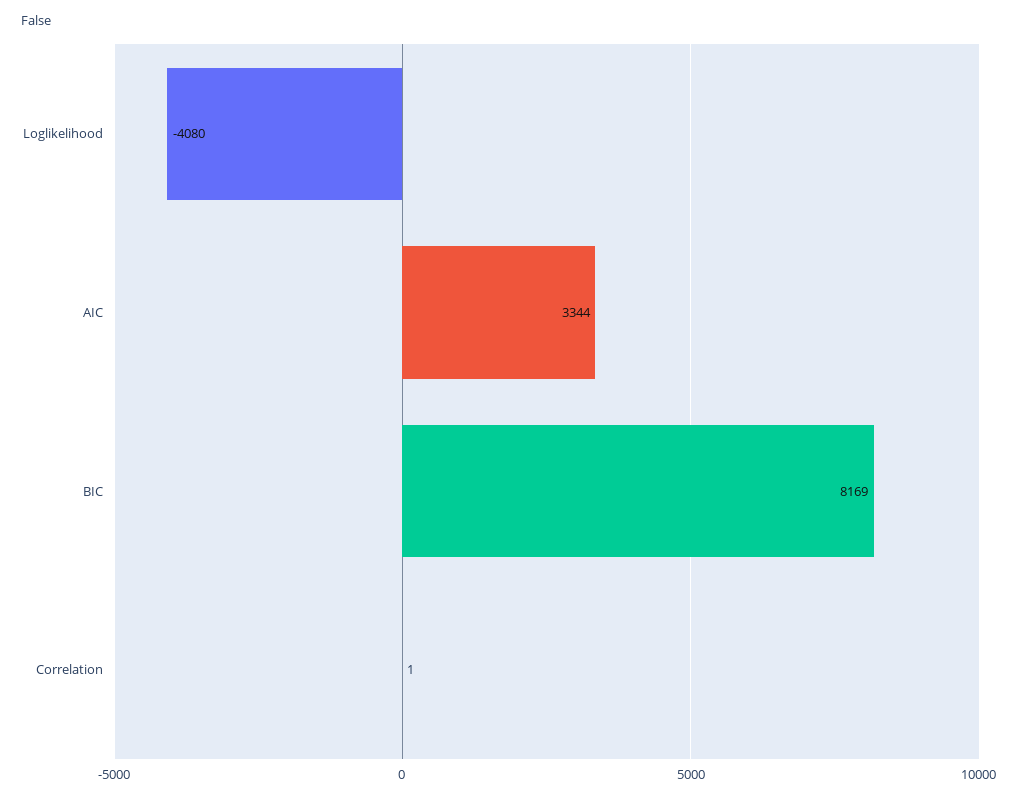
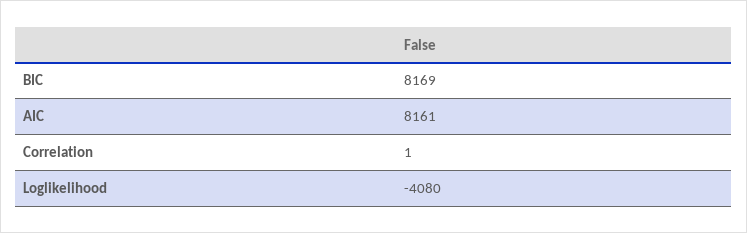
AIC: 3344 -> 8161

